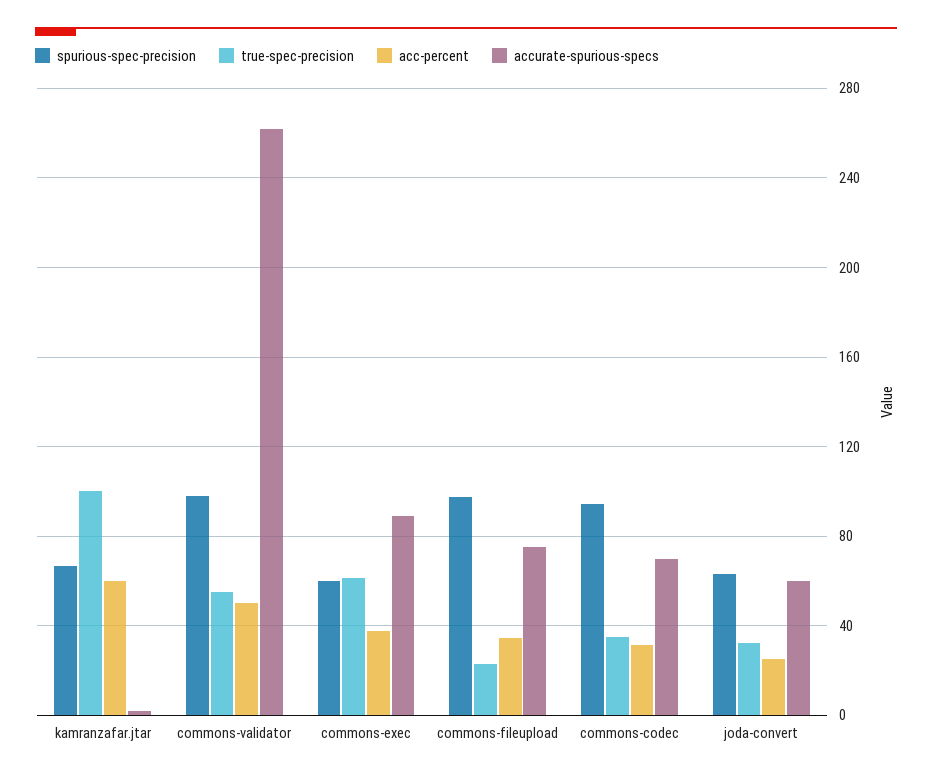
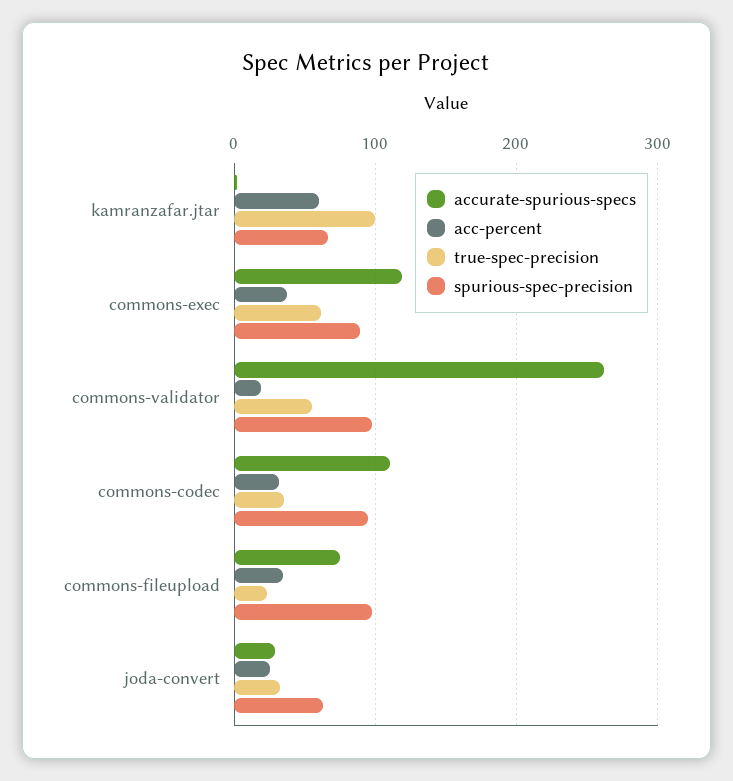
acc-percent, commons-validator: 50 -> 20
spurious-spec-precision, commons-exec: 60 -> 90
accurate-spurious-specs, commons-exec: 90 -> 120
accurate-spurious-specs, commons-codec: 70 -> 110
accurate-spurious-specs, joda-convert: 60 -> 30

